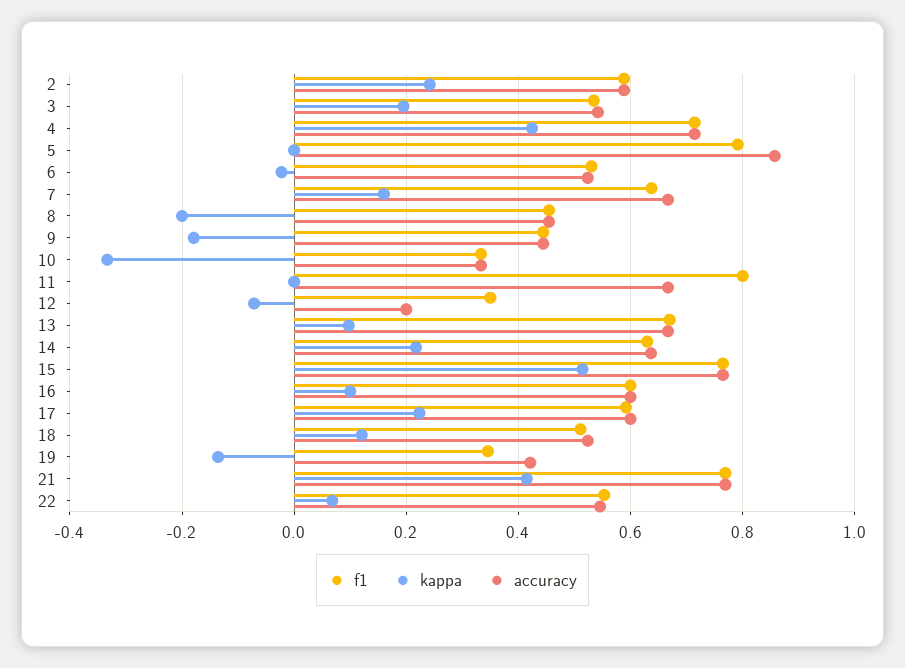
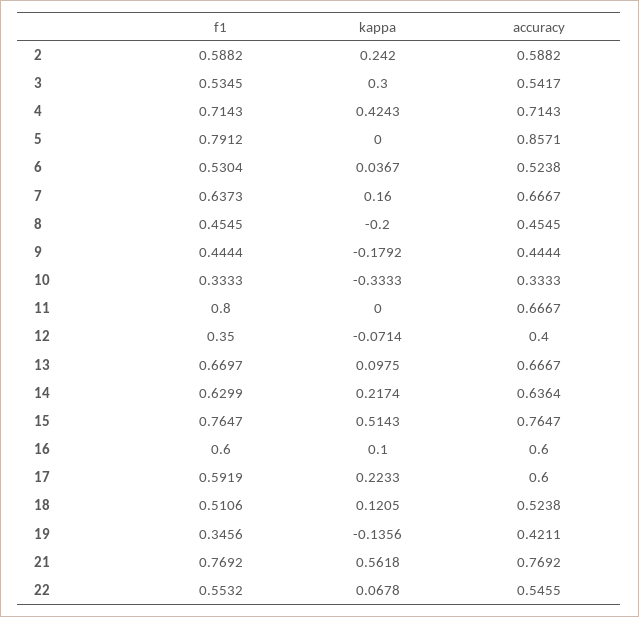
kappa, 3: 0.2 -> 0.3
kappa, 6: -0.02 -> 0.0367
accuracy, 12: 0.2 -> 0.4
kappa, 21: 0.42 -> 0.5618

